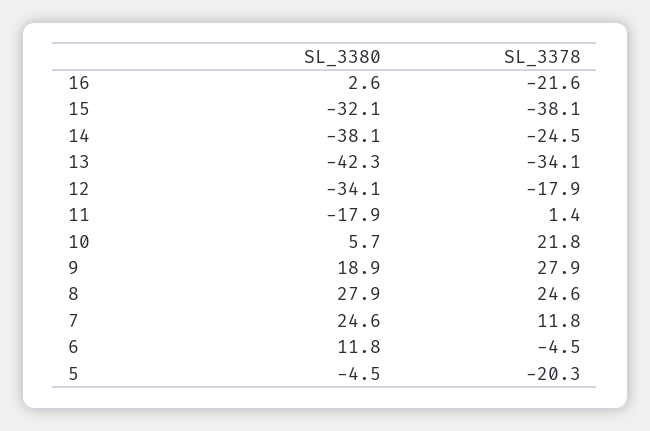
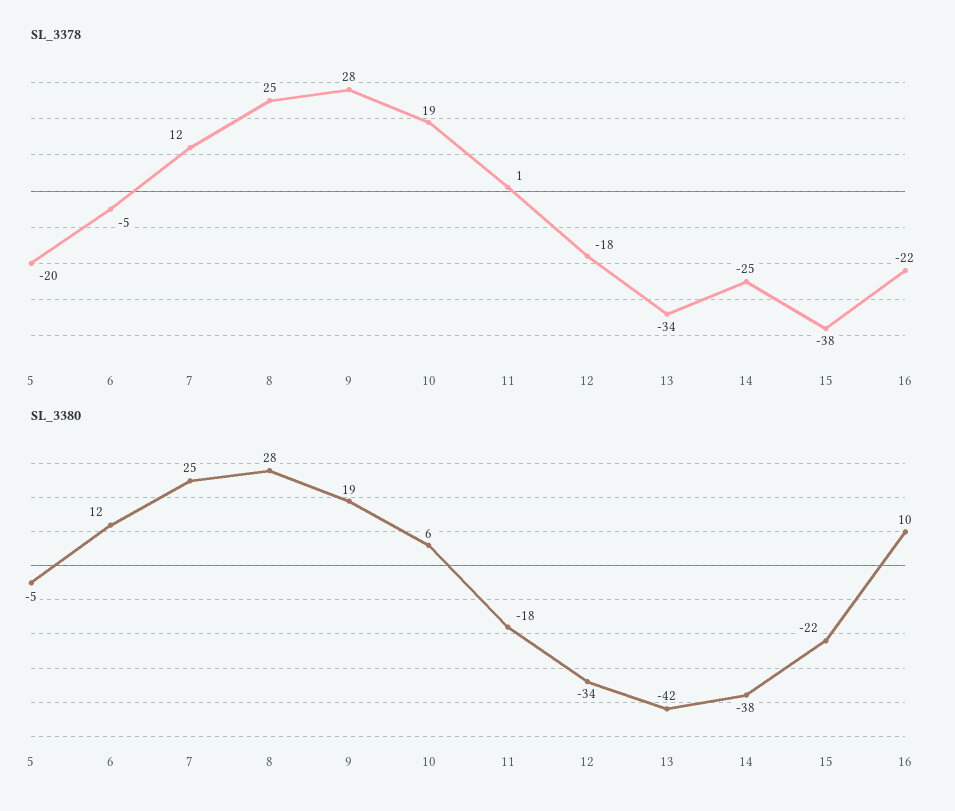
SL_3380, 16: 2.6 -> 10
SL_3380, 15: -32.1 -> -22
SL_3378, 10: 21.8 -> 19

